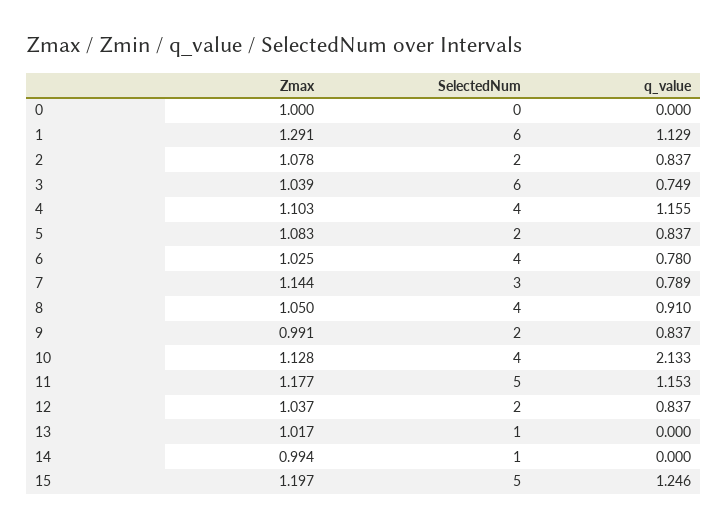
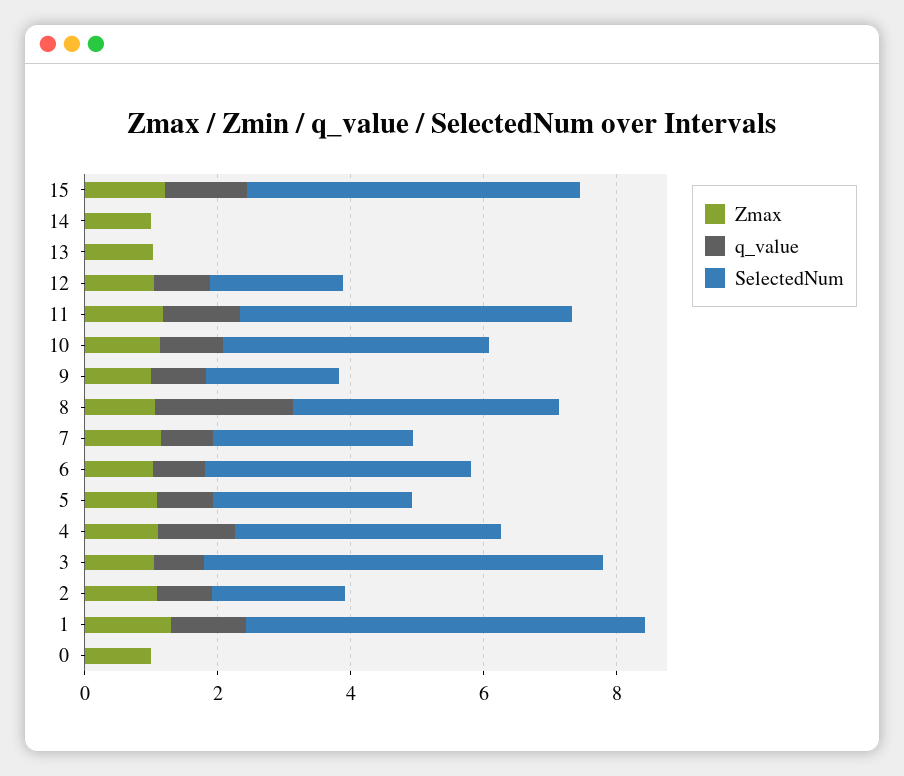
SelectedNum, 5: 2 -> 3
q_value, 8: 0.91 -> 2
q_value, 10: 2.133 -> 1
SelectedNum, 13: 1 -> 0
SelectedNum, 14: 1 -> 0

